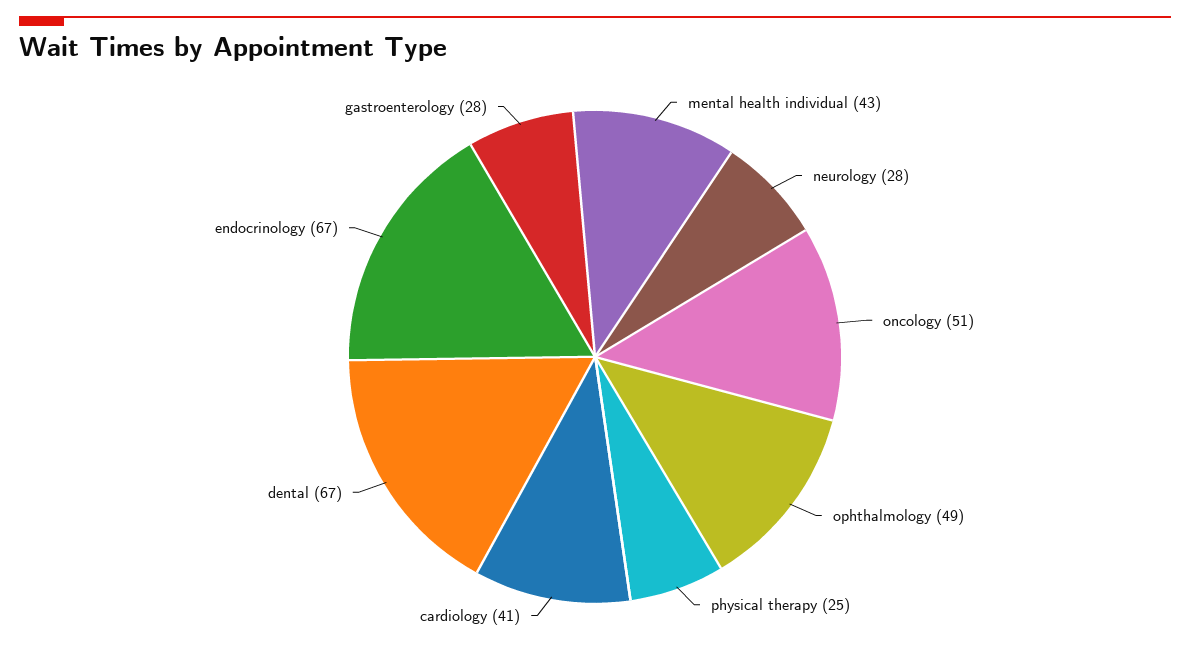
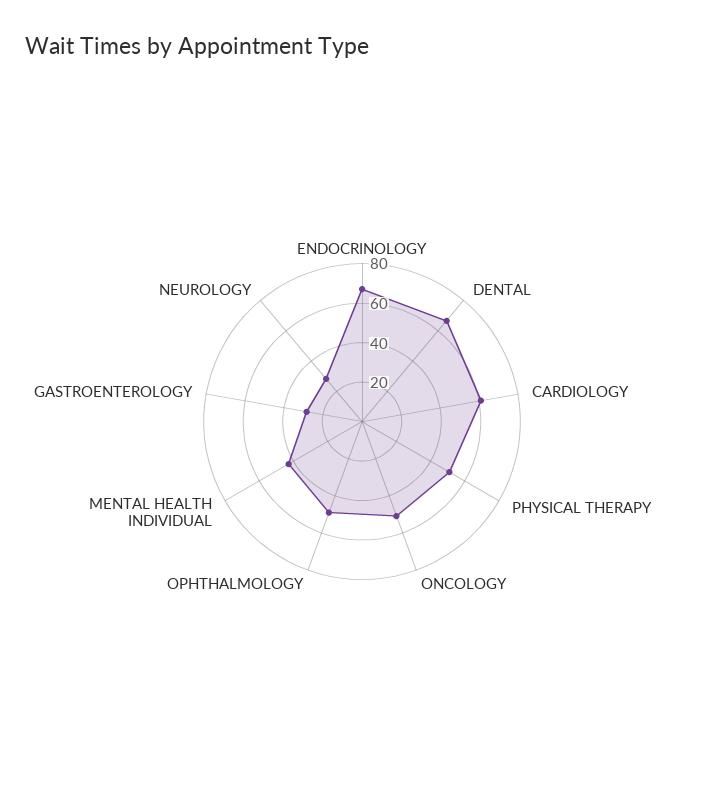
physical therapy: 25 -> 50
cardiology: 41 -> 60

